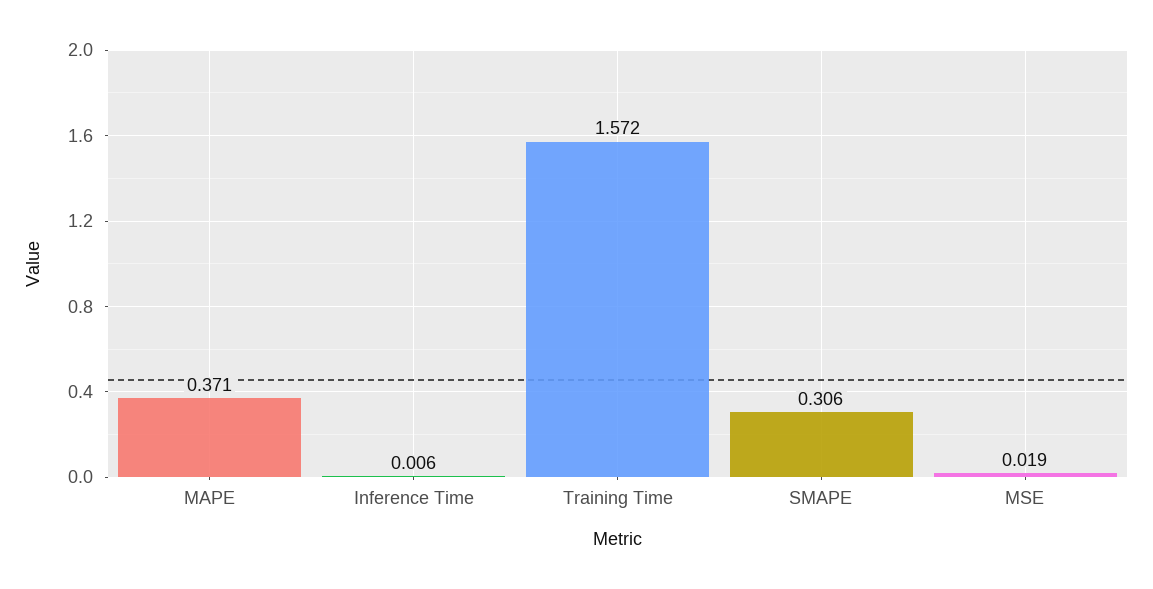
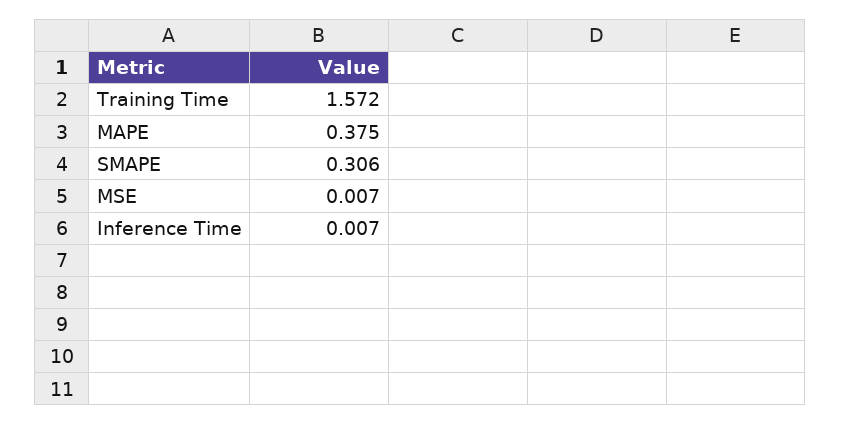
MAPE: 0.371 -> 0.375
Inference Time: 0.006 -> 0.007
MSE: 0.019 -> 0.007

